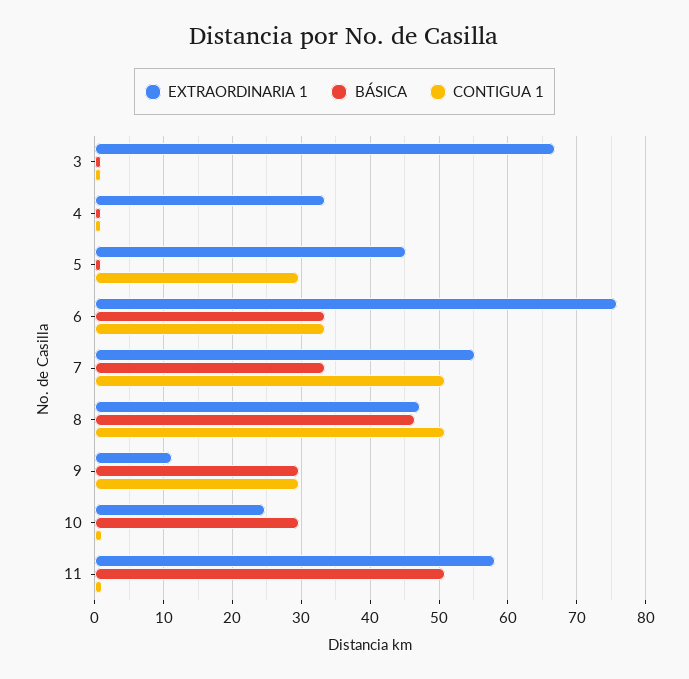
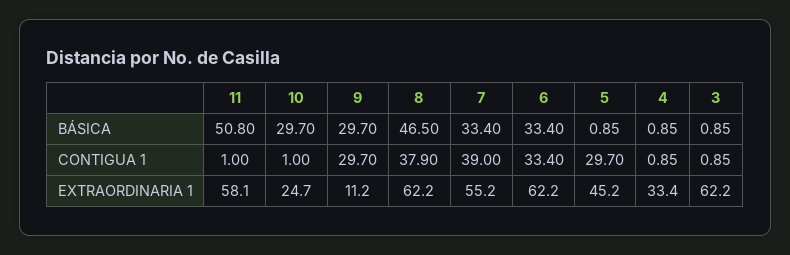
EXTRAORDINARIA 1, 3: 67 -> 62.2
EXTRAORDINARIA 1, 6: 76 -> 62.2
CONTIGUA 1, 7: 51 -> 39
EXTRAORDINARIA 1, 8: 47 -> 62.2
CONTIGUA 1, 8: 51 -> 37.9

